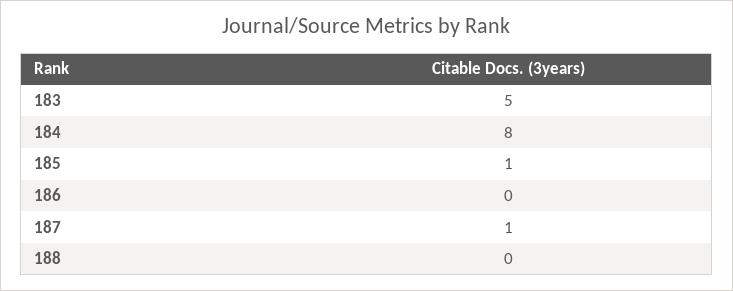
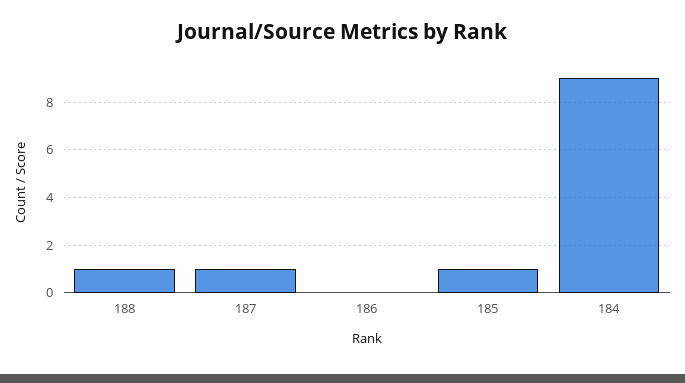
183: 5 -> none
184: 8 -> 9
188: 0 -> 1

